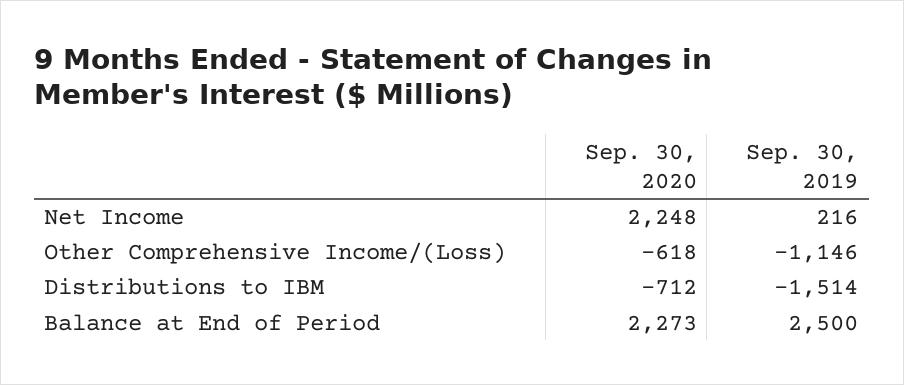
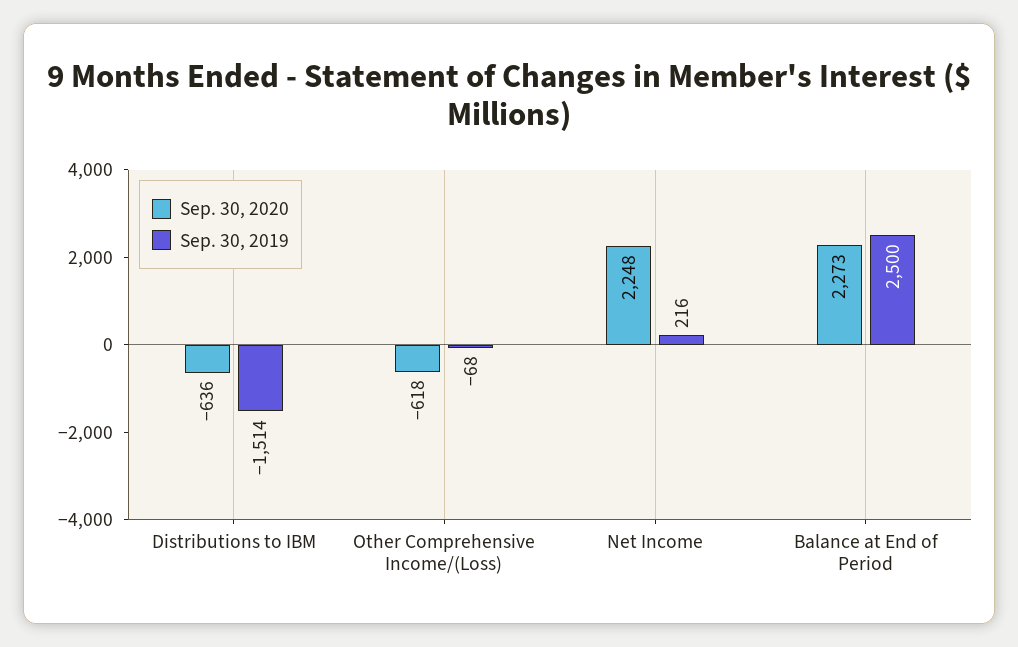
Sep. 30, 2019, Other Comprehensive Income/(Loss): -1146 -> -68
Sep. 30, 2020, Distributions to IBM: -712 -> -636

